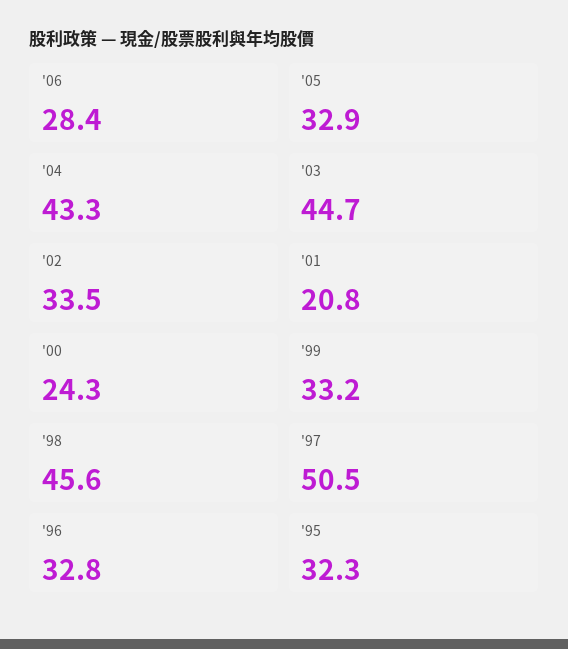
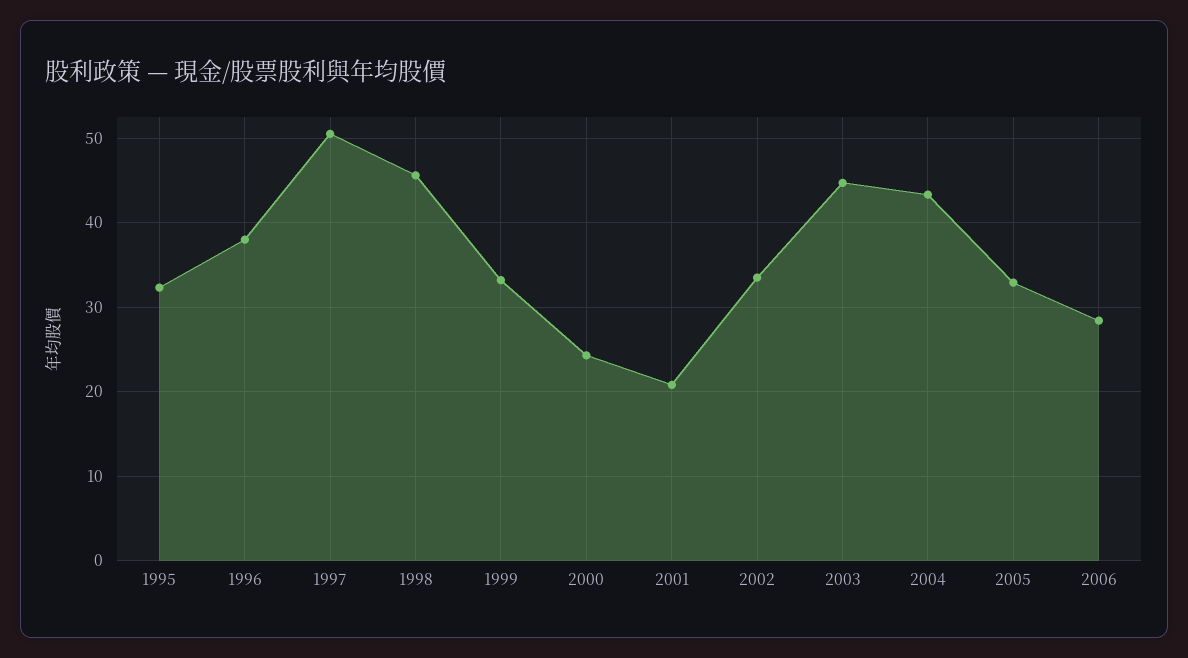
'96: 32.8 -> 38

